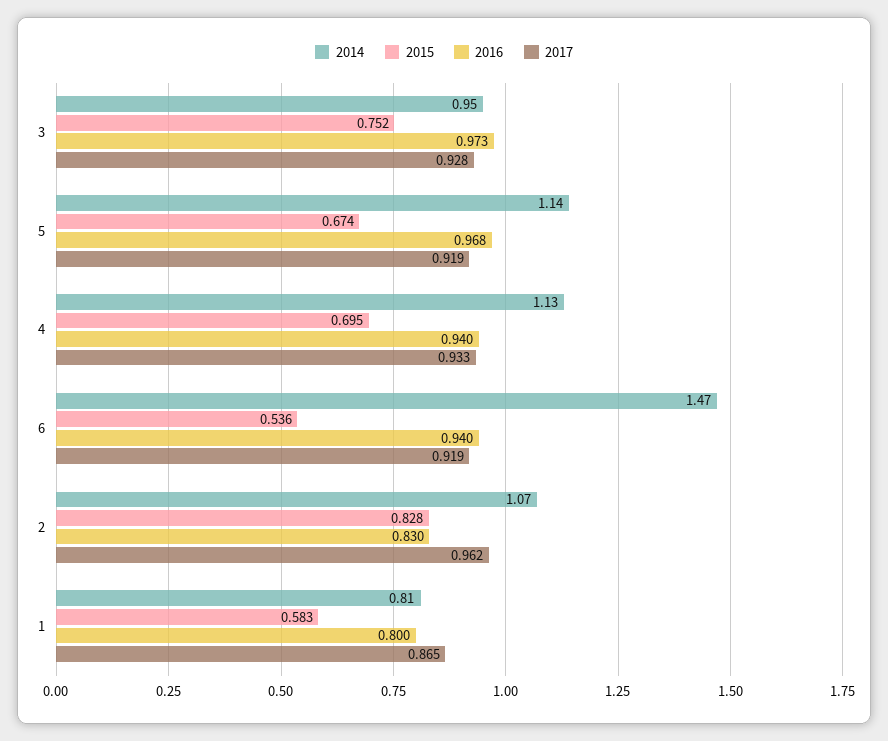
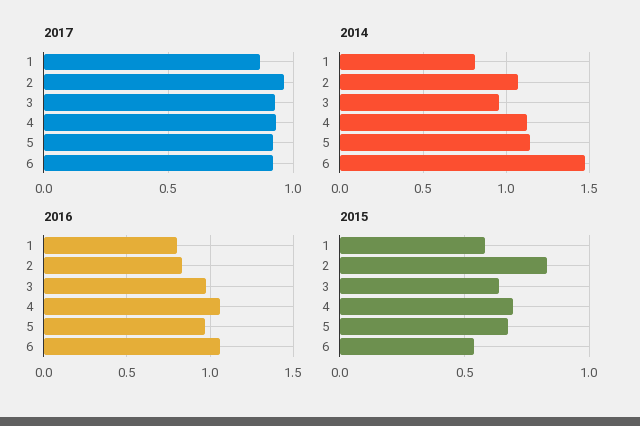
2015, 3: 0.752 -> 0.65
2016, 4: 0.94 -> 1.05
2016, 6: 0.94 -> 1.05

